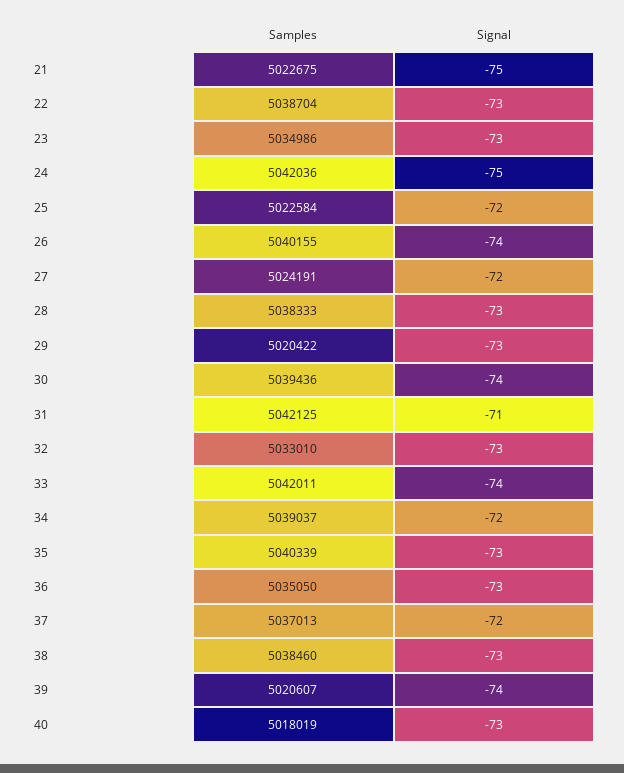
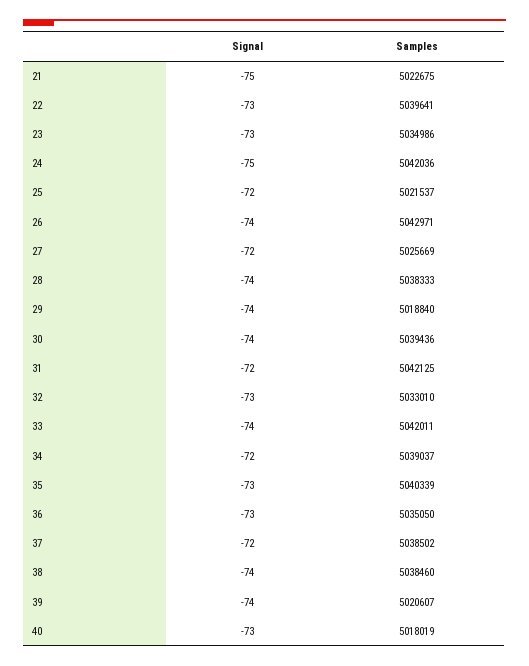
Samples, 22: 5038704 -> 5039641
Samples, 25: 5022584 -> 5021537
Samples, 26: 5040155 -> 5042971
Samples, 27: 5024191 -> 5025669
Signal, 28: -73 -> -74
Samples, 29: 5020422 -> 5018840
Signal, 29: -73 -> -74
Signal, 31: -71 -> -72
Samples, 37: 5037013 -> 5038502
Signal, 38: -73 -> -74

